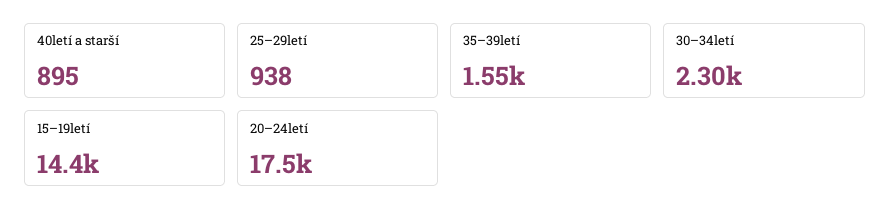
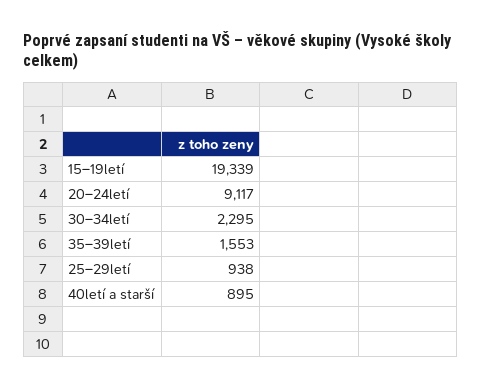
15–19letí: 14400 -> 19339
20–24letí: 17500 -> 9117

